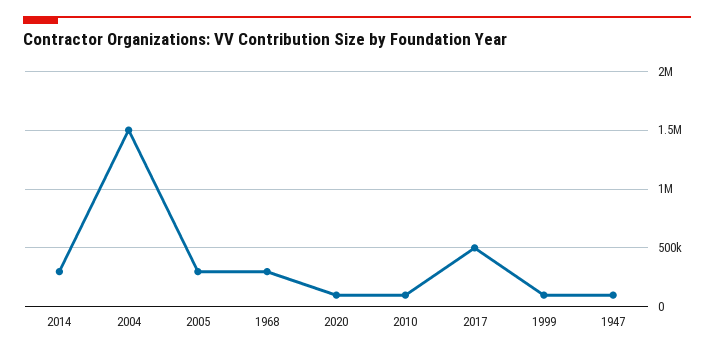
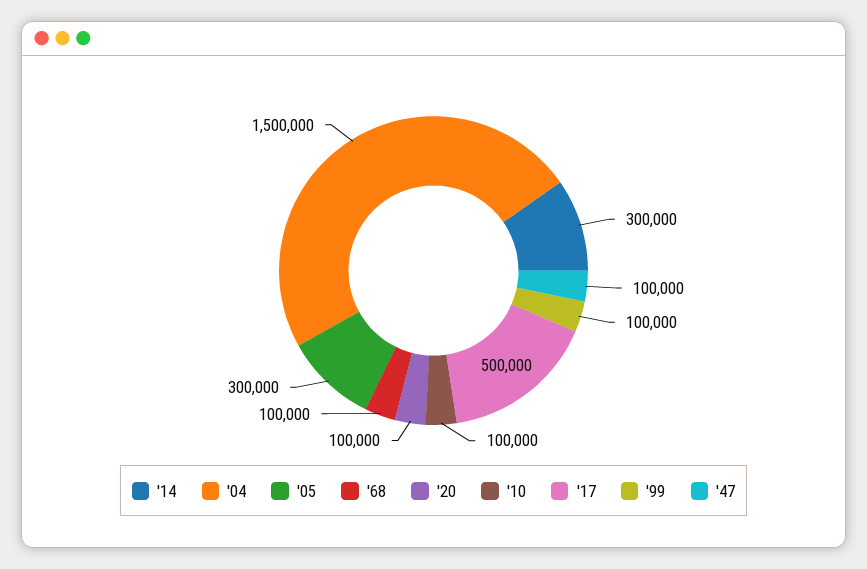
1968: 300000 -> 100000

